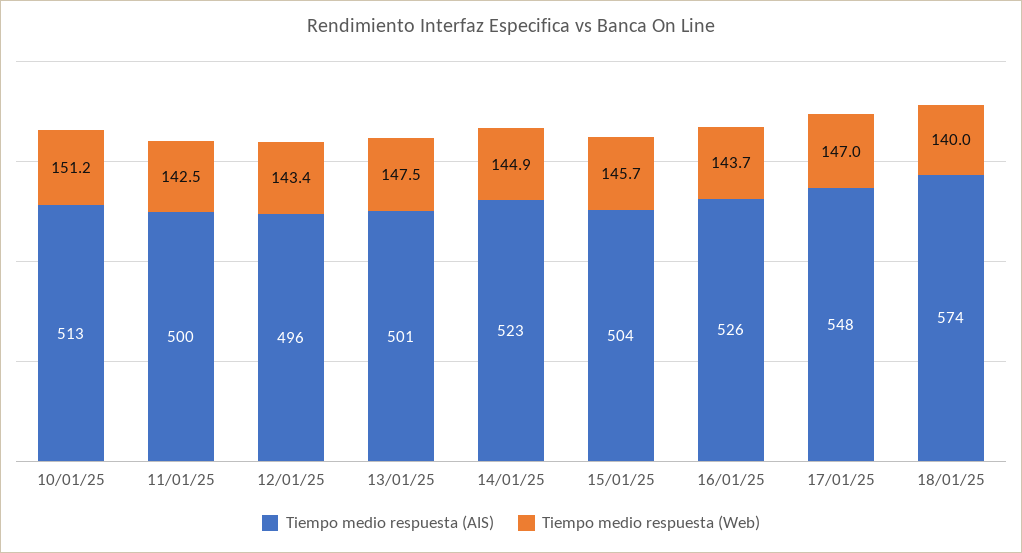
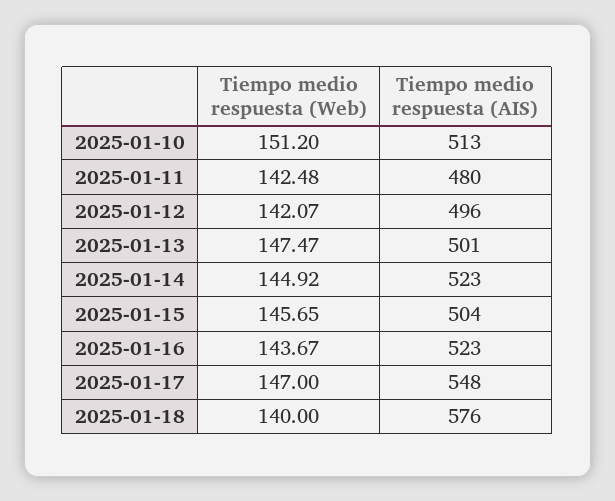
Tiempo medio respuesta (AIS), 11/01/25: 500 -> 480
Tiempo medio respuesta (Web), 12/01/25: 143.4 -> 142.07
Tiempo medio respuesta (AIS), 16/01/25: 526 -> 523
Tiempo medio respuesta (AIS), 18/01/25: 574 -> 576

